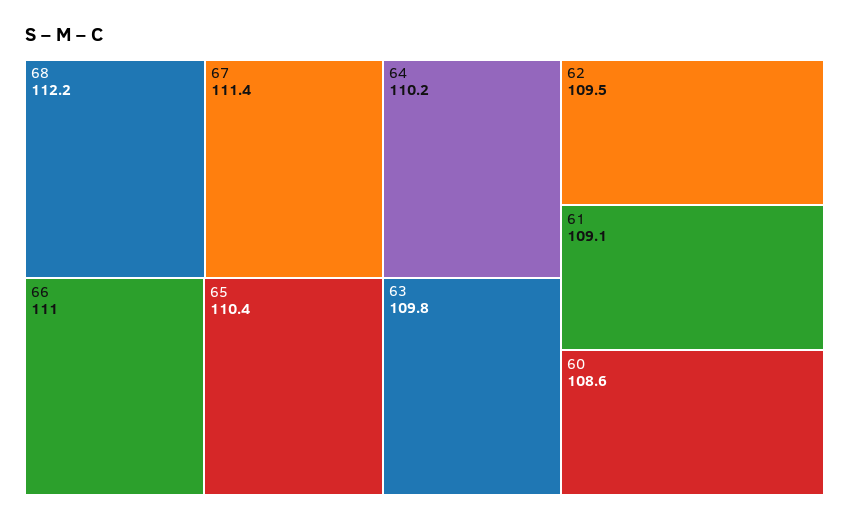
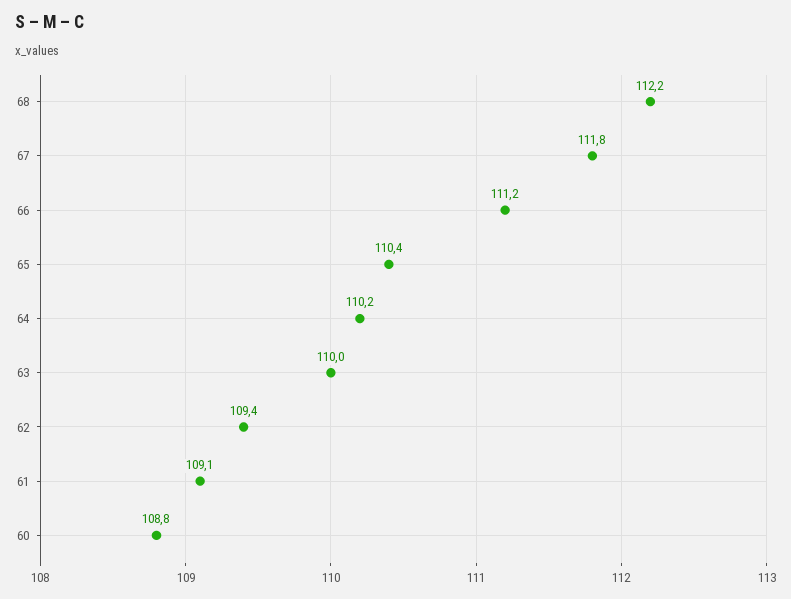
67: 111.4 -> 111.8
66: 111 -> 111.2
63: 109.8 -> 110
62: 109.5 -> 109.4
60: 108.6 -> 108.8

